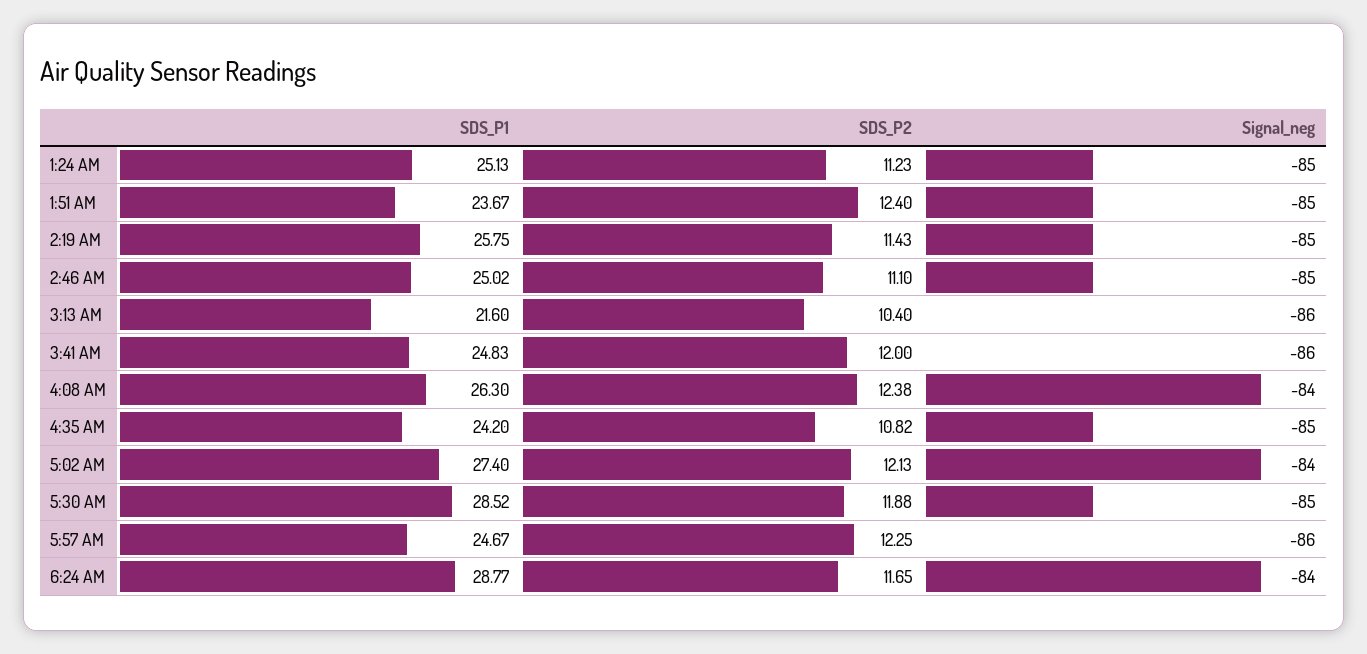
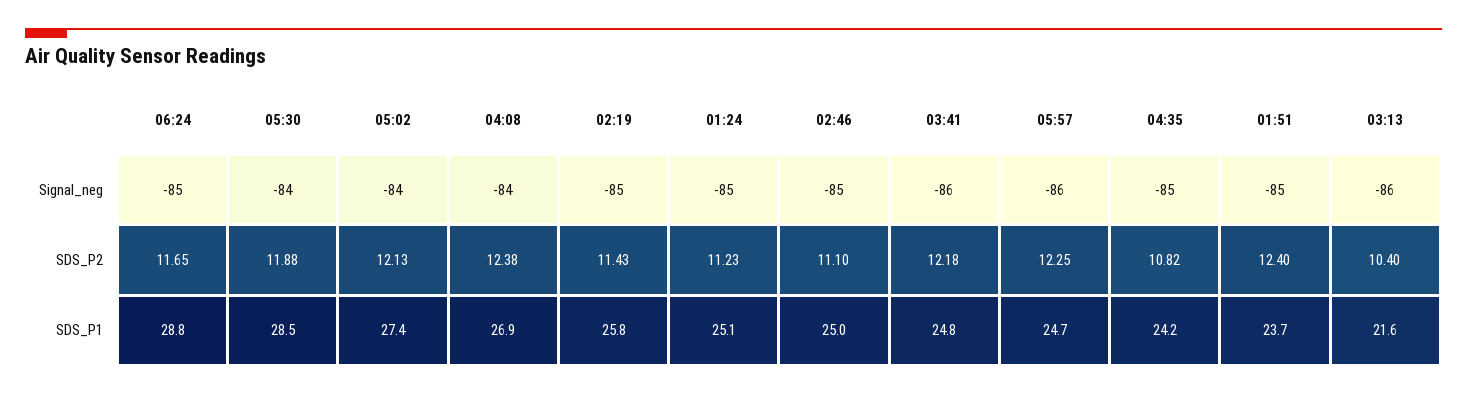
SDS_P2, 3:41 AM: 12 -> 12.18
SDS_P1, 4:08 AM: 26.3 -> 26.9
Signal_neg, 5:30 AM: -85 -> -84
Signal_neg, 6:24 AM: -84 -> -85

